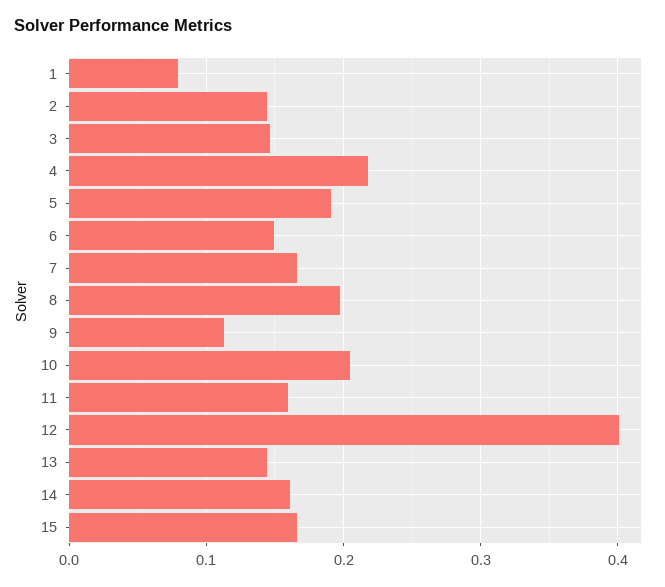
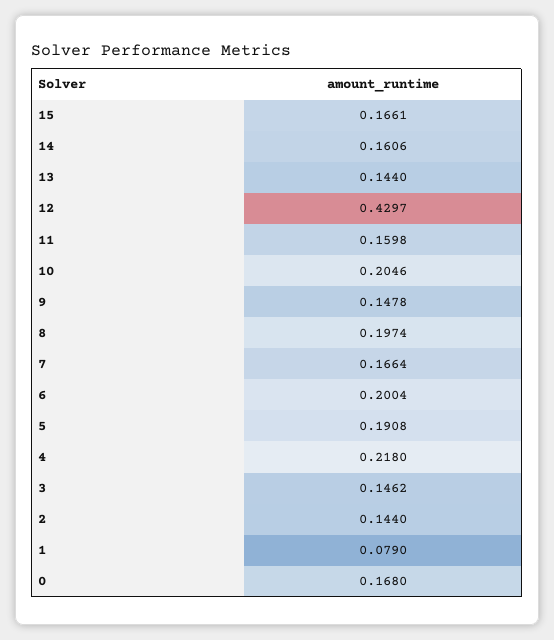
6: 0.15 -> 0.2004
9: 0.11 -> 0.1478
12: 0.4 -> 0.4297
0: none -> 0.168

